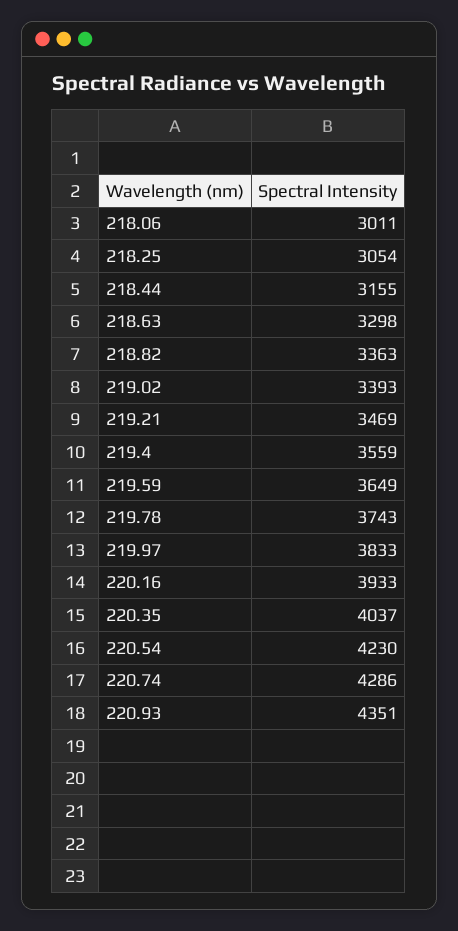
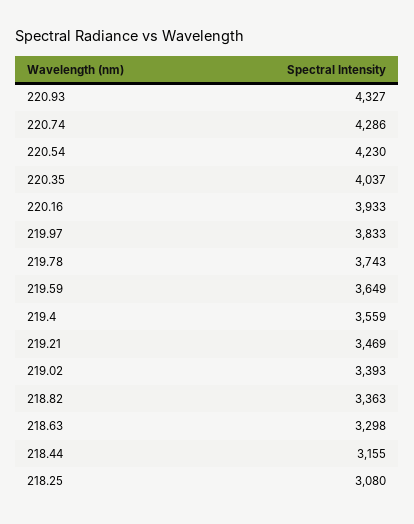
218.06: 3011 -> none
218.25: 3054 -> 3080
220.93: 4351 -> 4327

